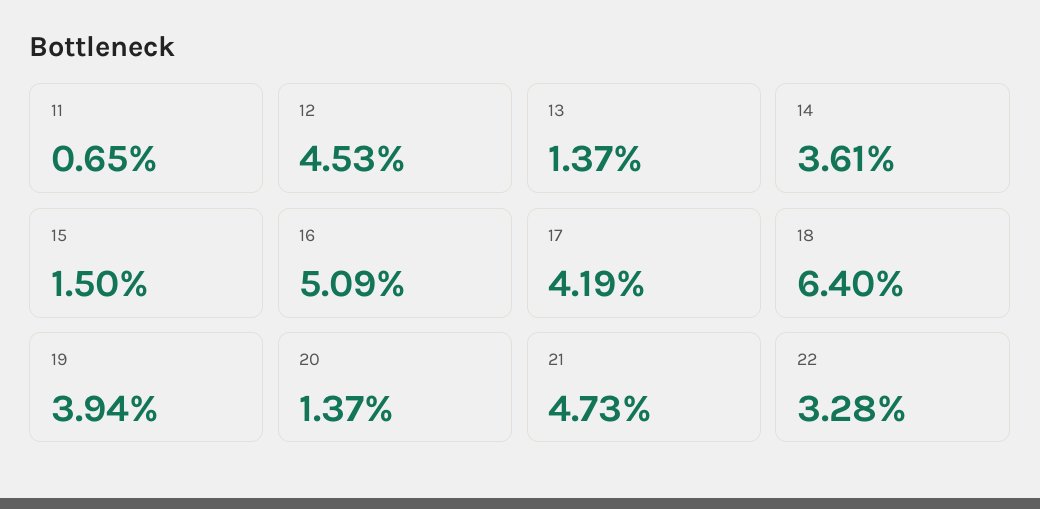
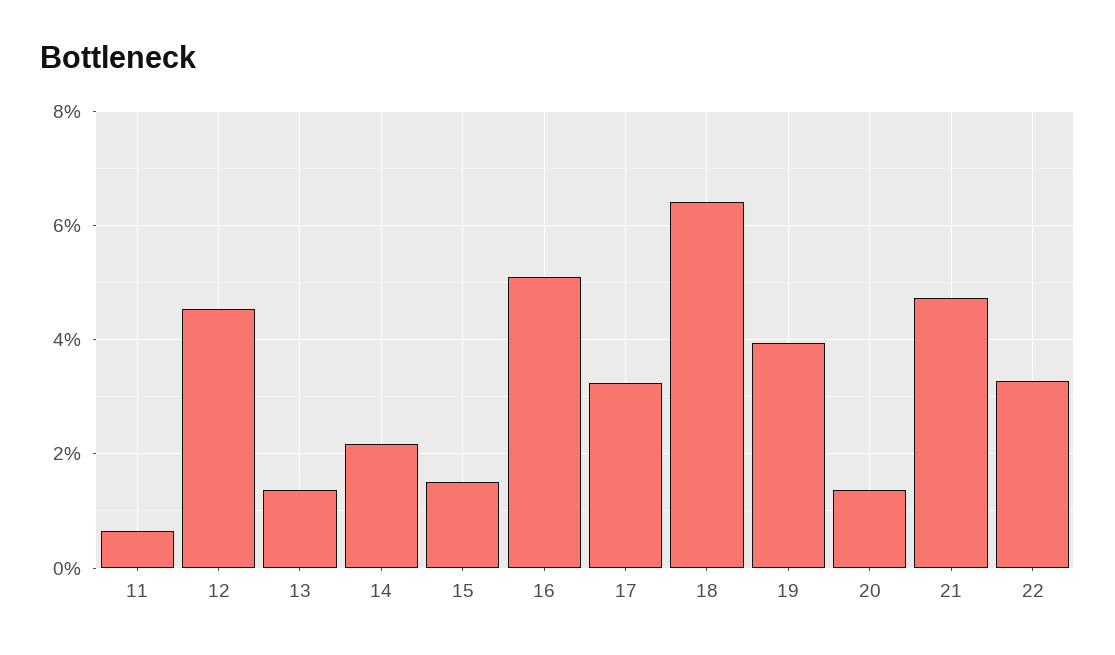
14: 3.61 -> 2.2
17: 4.19 -> 3.2

